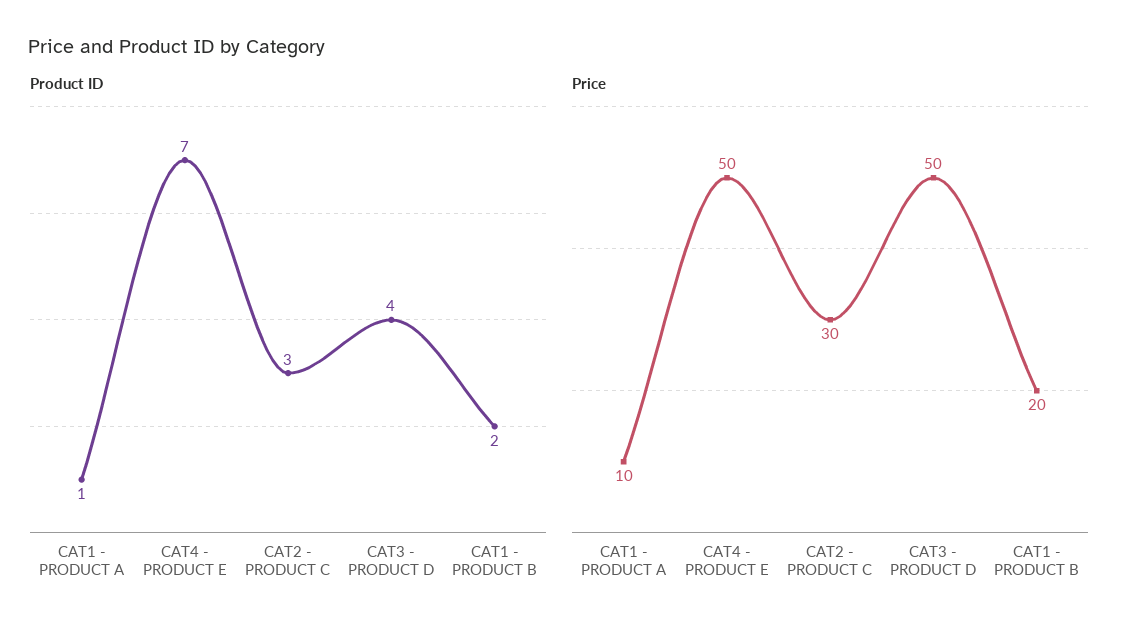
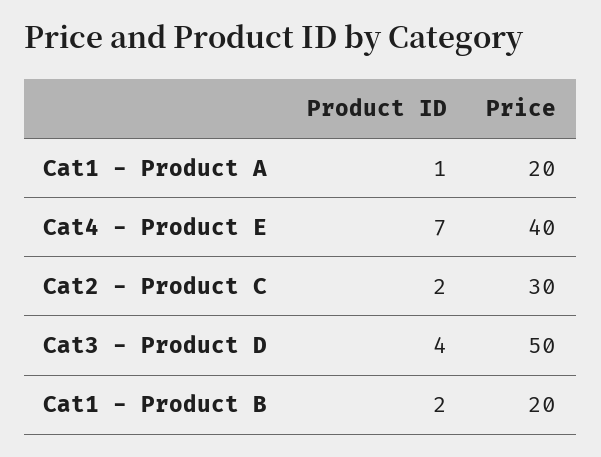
Product ID, CAT2 - PRODUCT C: 3 -> 2
Price, CAT1 - PRODUCT A: 10 -> 20
Price, CAT4 - PRODUCT E: 50 -> 40

